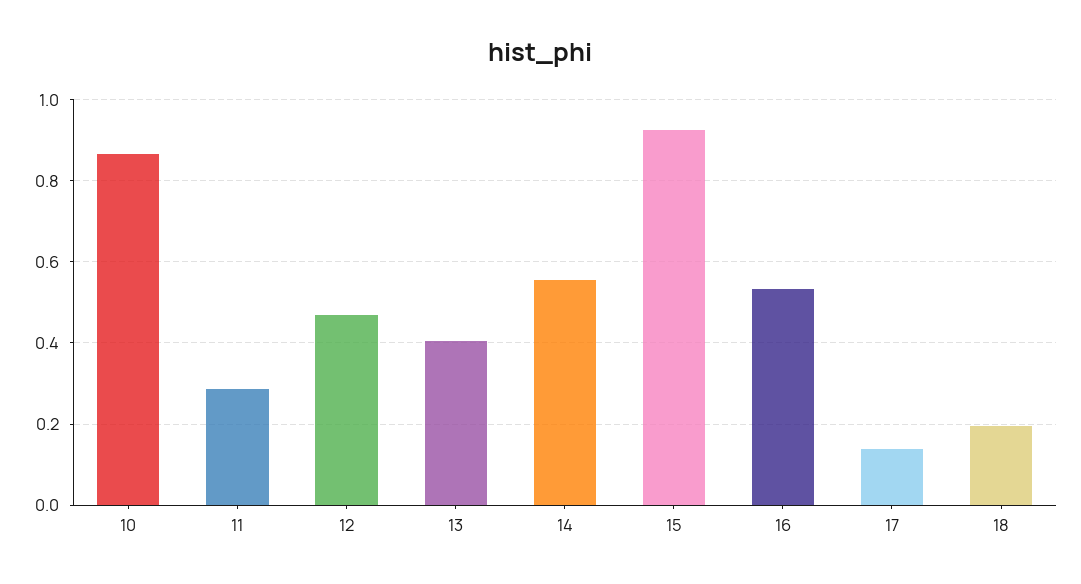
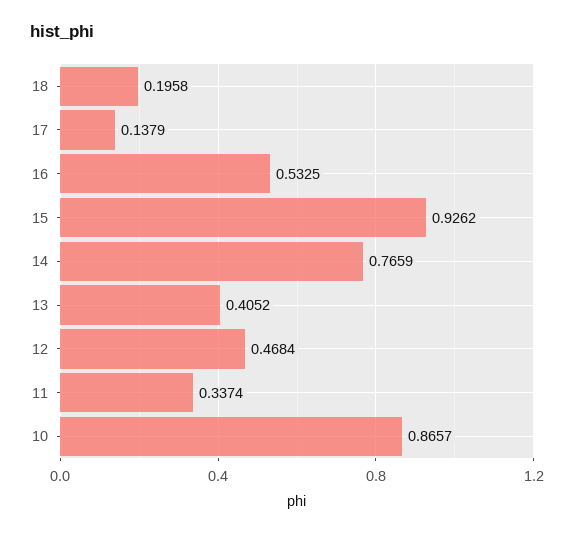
11: 0.28 -> 0.3374
14: 0.56 -> 0.7659

